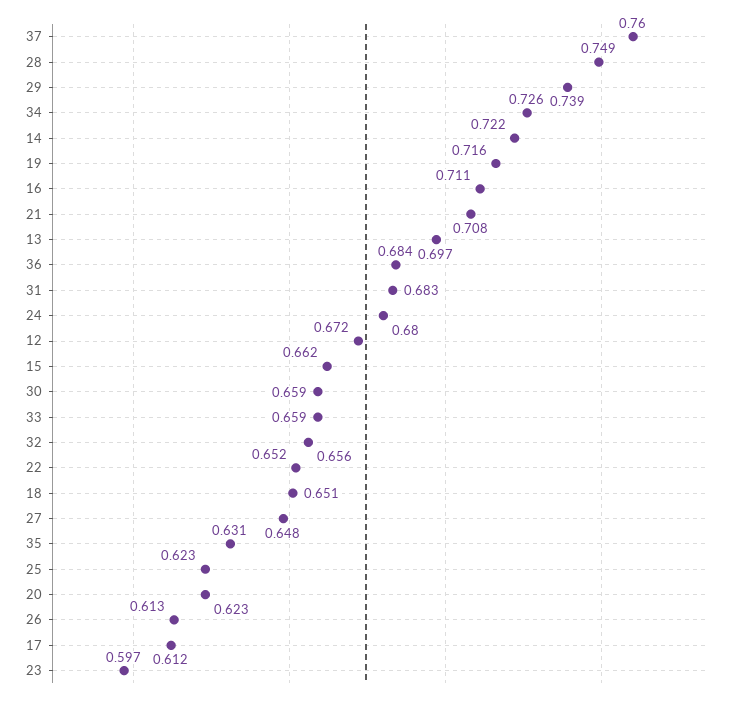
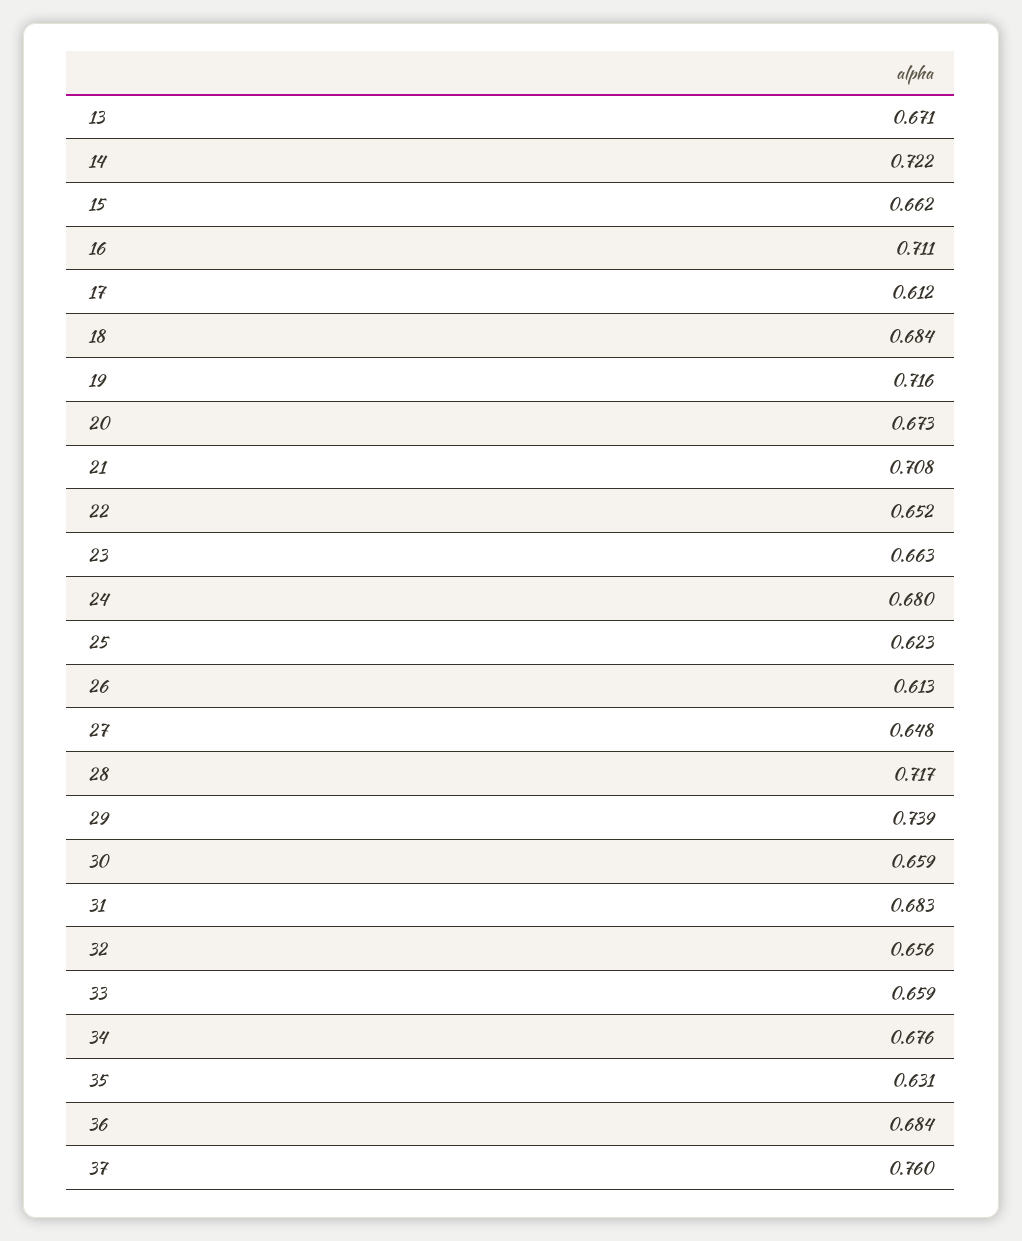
28: 0.749 -> 0.717
34: 0.726 -> 0.676
13: 0.697 -> 0.671
12: 0.672 -> none
18: 0.651 -> 0.684
20: 0.623 -> 0.673
23: 0.597 -> 0.663

